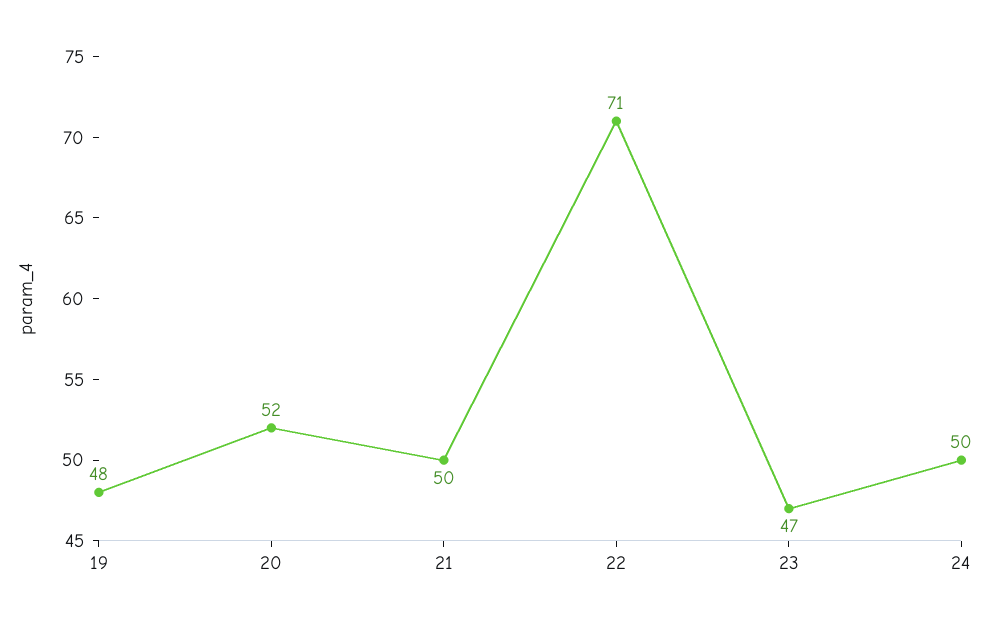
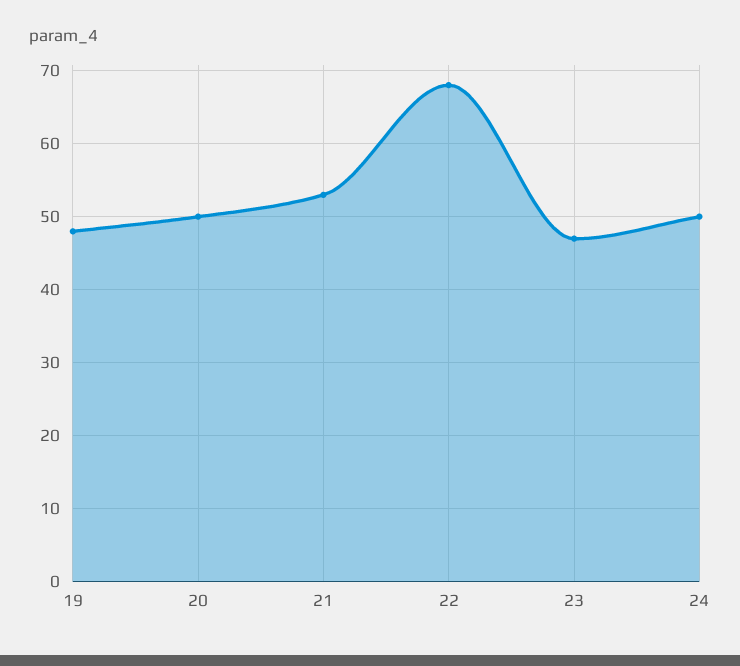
20: 52 -> 50
21: 50 -> 53
22: 71 -> 68

